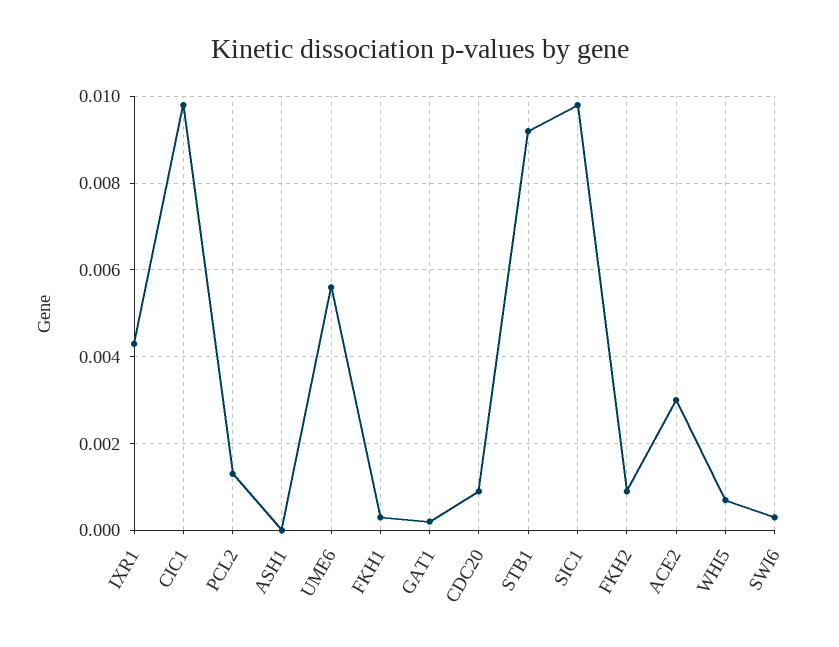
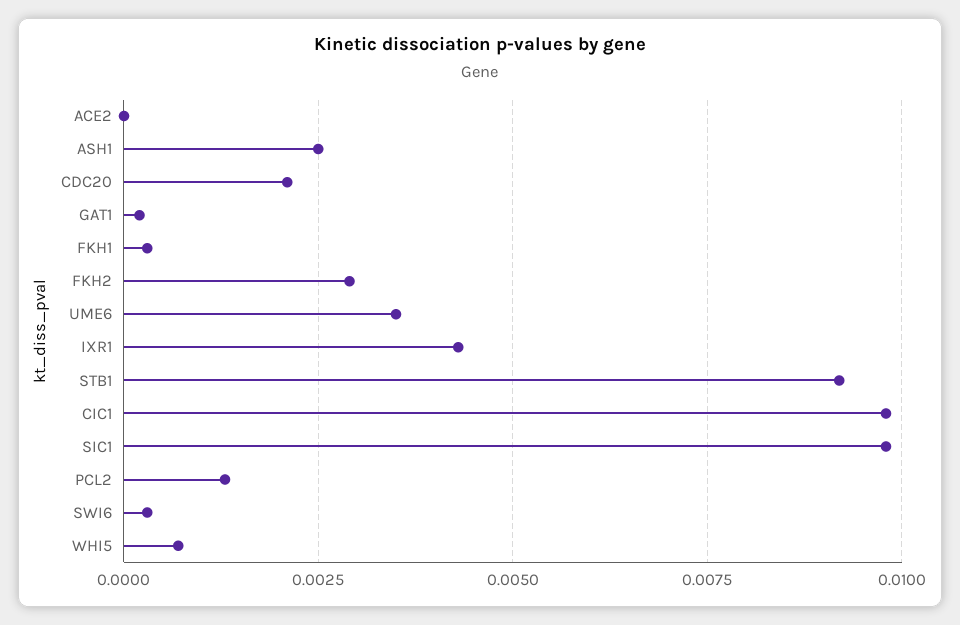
ASH1: 0 -> 0.0025
UME6: 0.0055 -> 0.0035
CDC20: 0.001 -> 0.002
FKH2: 0.001 -> 0.003
ACE2: 0.003 -> 0

